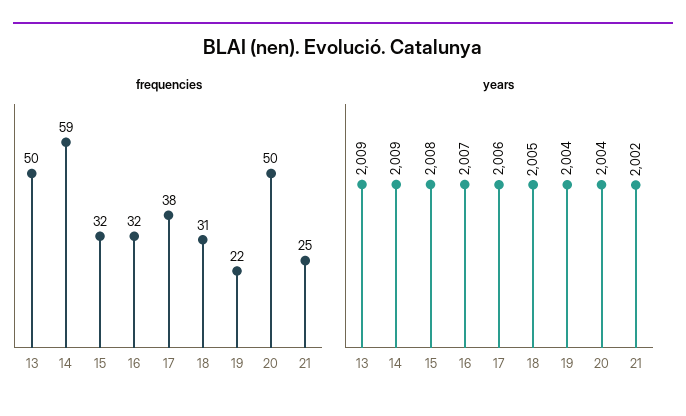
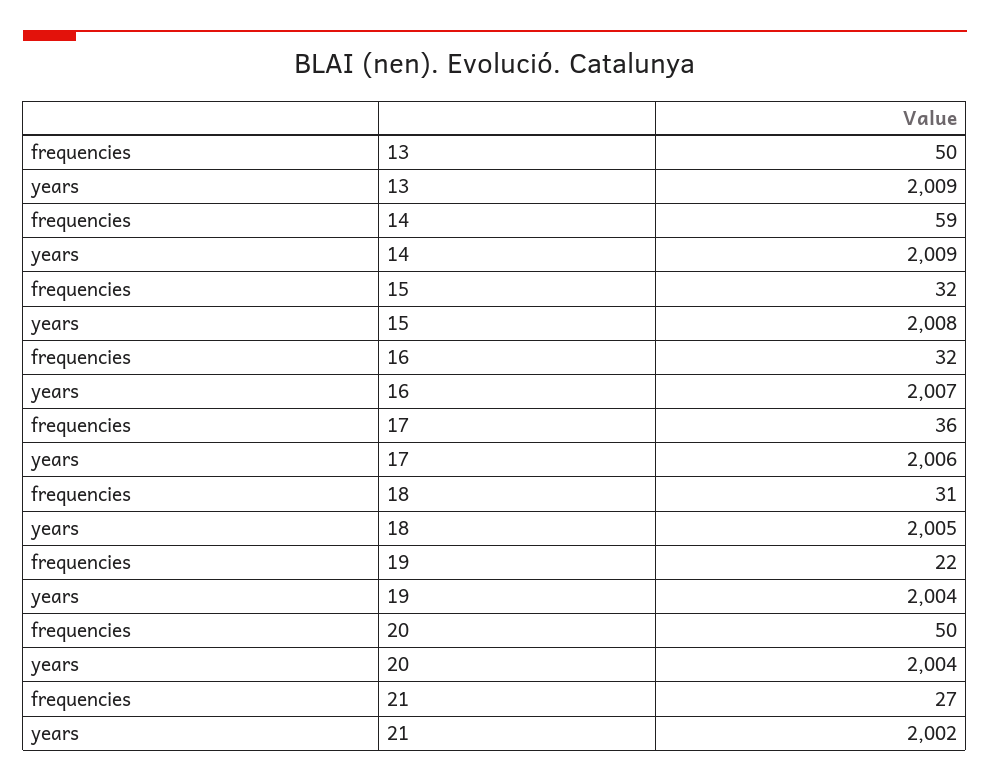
frequencies, 17: 38 -> 36
frequencies, 21: 25 -> 27

